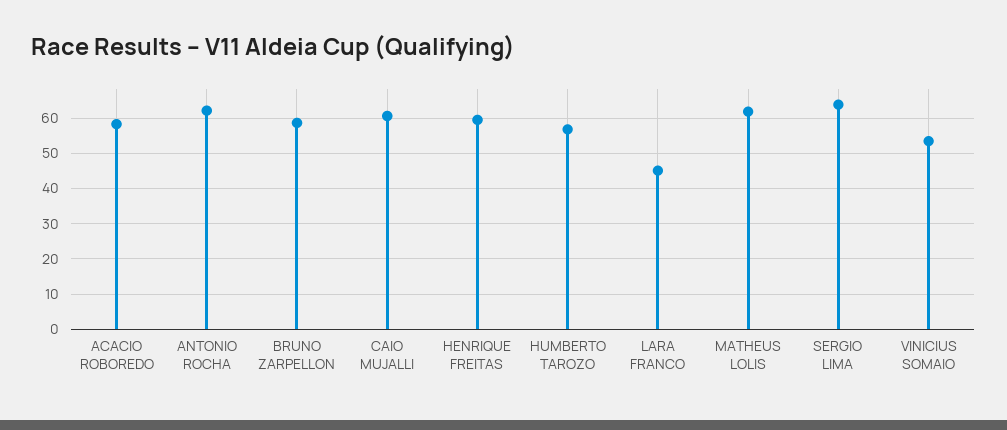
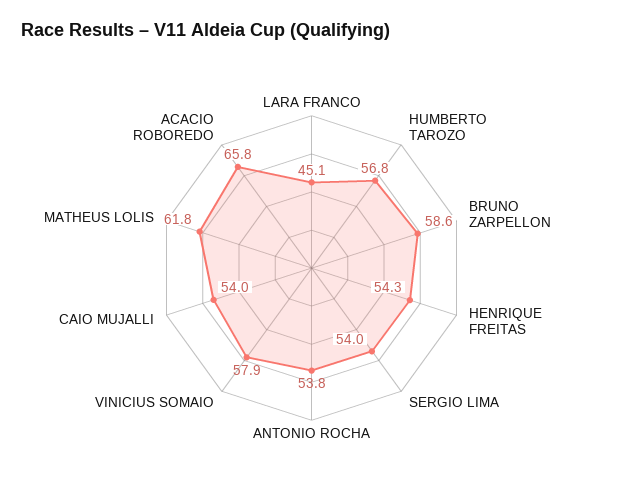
ACACIO ROBOREDO: 58 -> 65.8
ANTONIO ROCHA: 62 -> 53.8
CAIO MUJALLI: 60 -> 54
HENRIQUE FREITAS: 60 -> 54.3
SERGIO LIMA: 64 -> 54
VINICIUS SOMAIO: 54 -> 57.9

